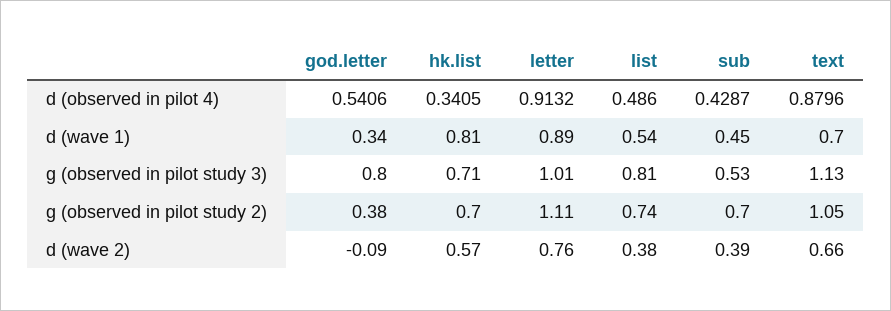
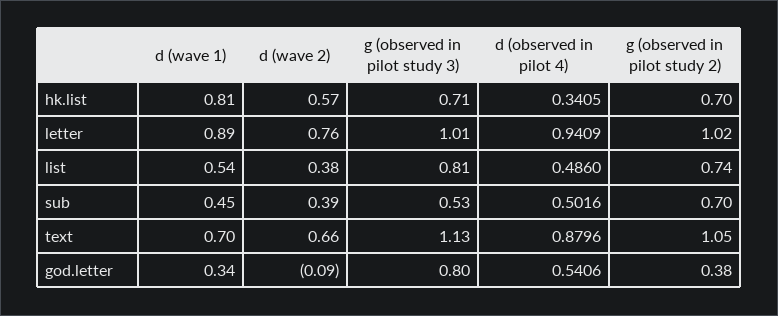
letter, d (observed in pilot 4): 0.9132 -> 0.9409
sub, d (observed in pilot 4): 0.4287 -> 0.5016
letter, g (observed in pilot study 2): 1.11 -> 1.02

